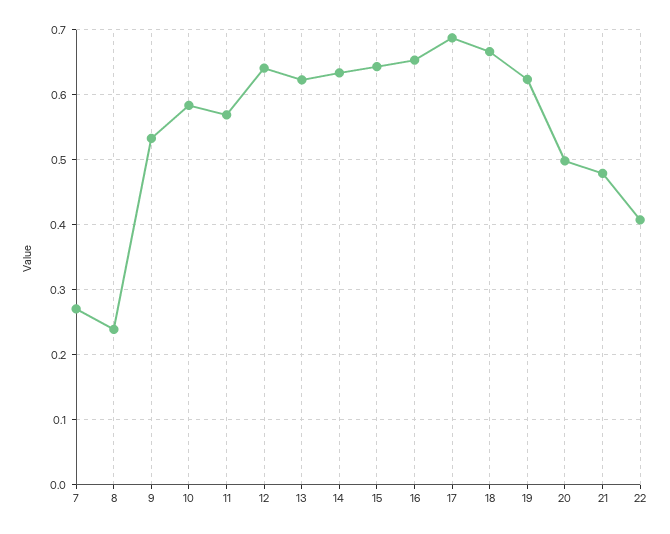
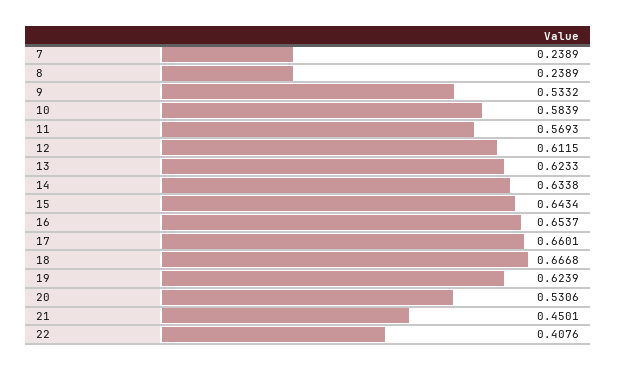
7: 0.27 -> 0.2389
12: 0.64 -> 0.6115
17: 0.69 -> 0.6601
20: 0.5 -> 0.5306
21: 0.48 -> 0.4501

